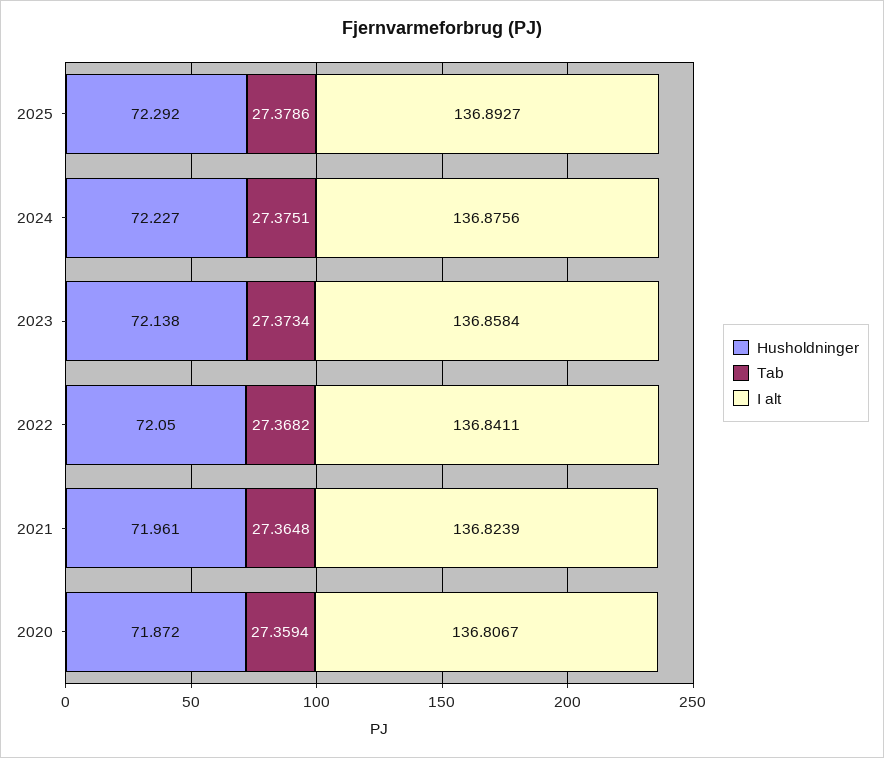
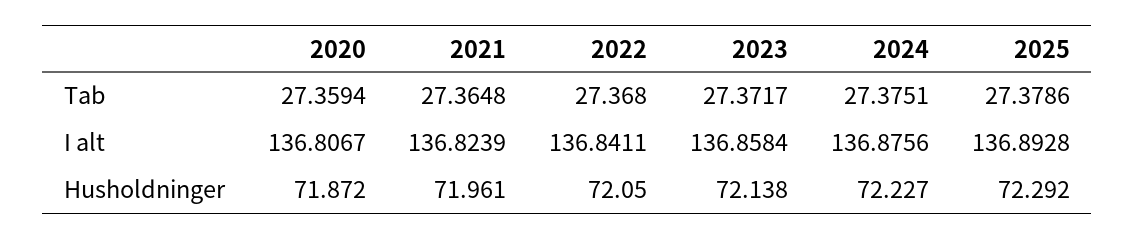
I alt, 2025: 136.8927 -> 136.8928
Tab, 2023: 27.3734 -> 27.3717
Tab, 2022: 27.3682 -> 27.368

